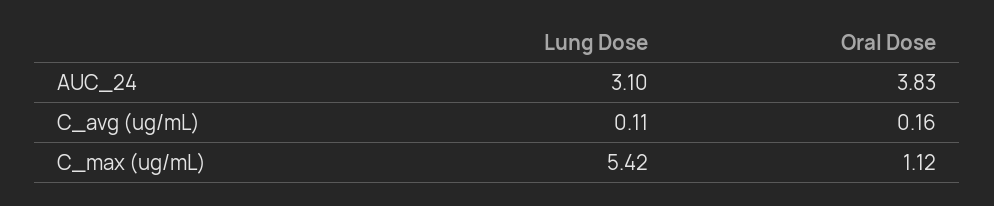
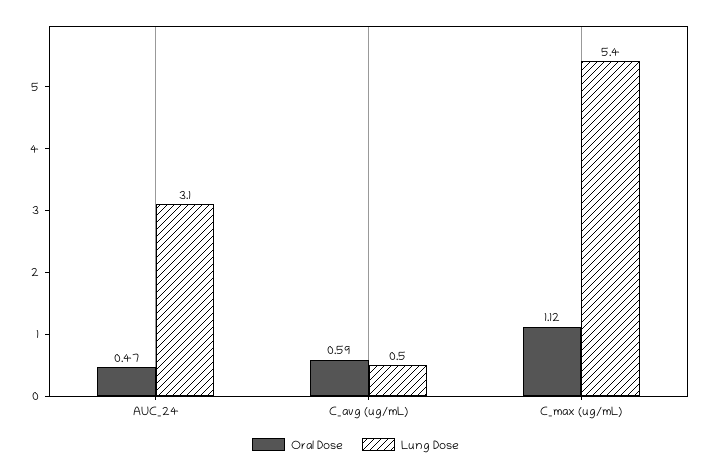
Oral Dose, AUC_24: 3.83 -> 0.47
Lung Dose, C_avg (ug/mL): 0.11 -> 0.5
Oral Dose, C_avg (ug/mL): 0.16 -> 0.59

